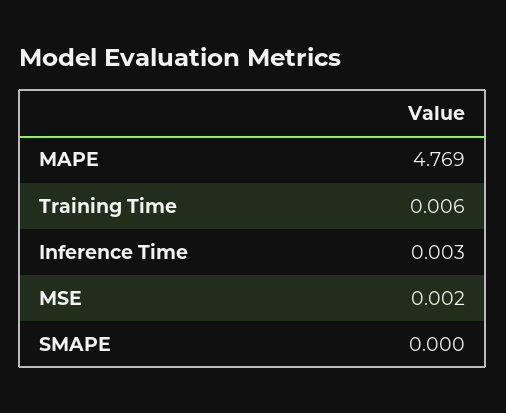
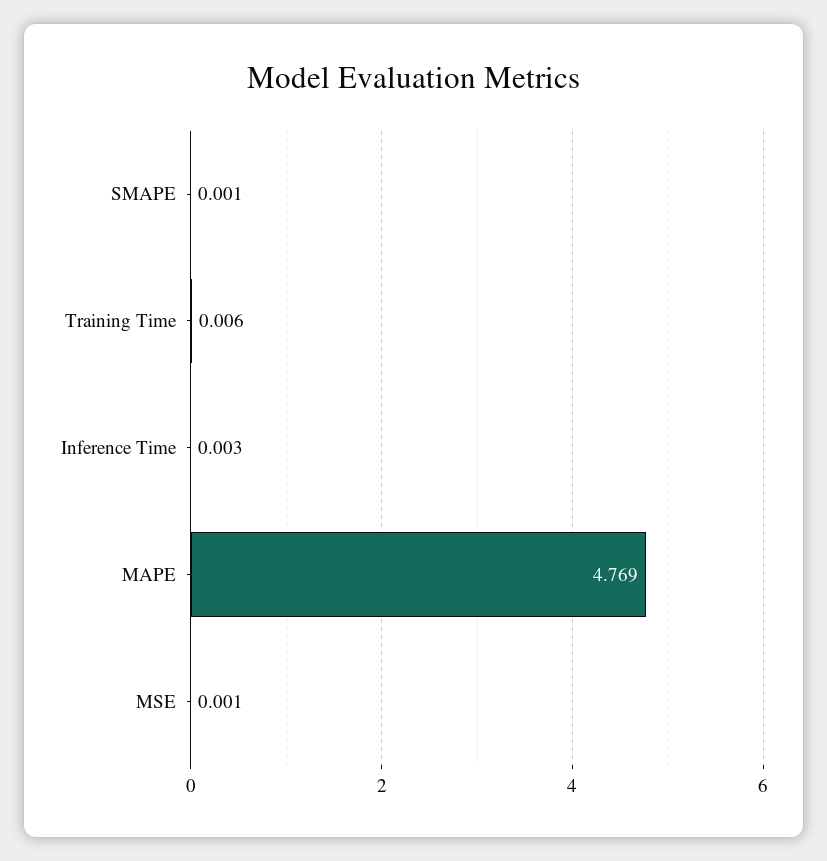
MSE: 0.002 -> 0.001
SMAPE: 0 -> 0.001

